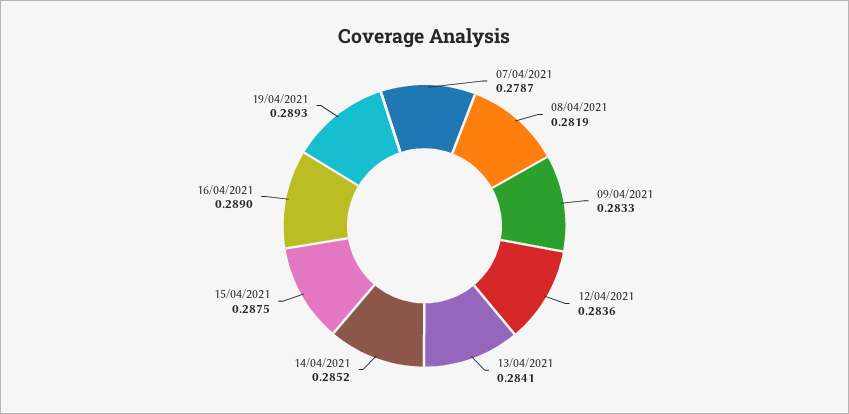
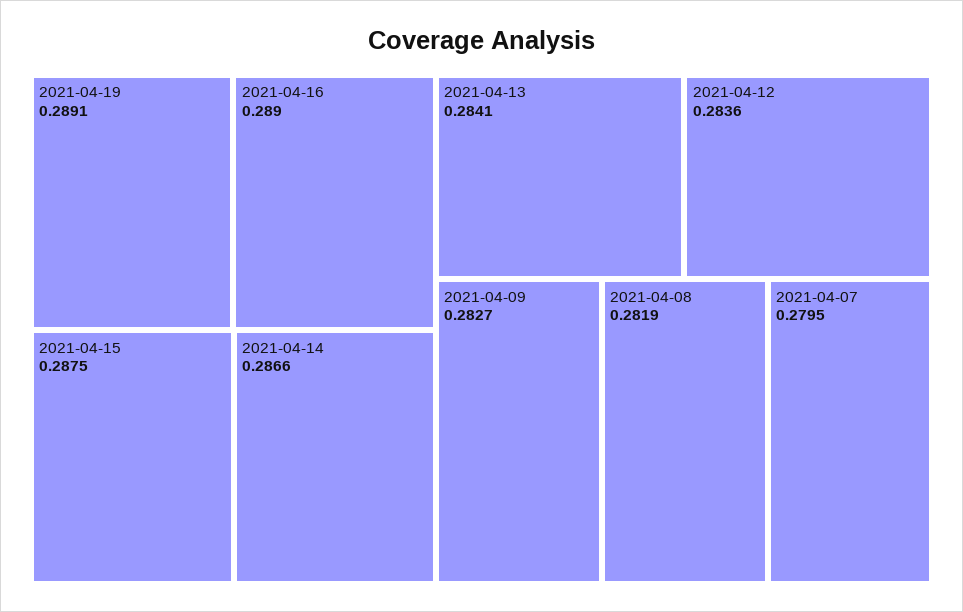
07/04/2021: 0.2787 -> 0.2795
09/04/2021: 0.2833 -> 0.2827
14/04/2021: 0.2852 -> 0.2866
19/04/2021: 0.2893 -> 0.2891

